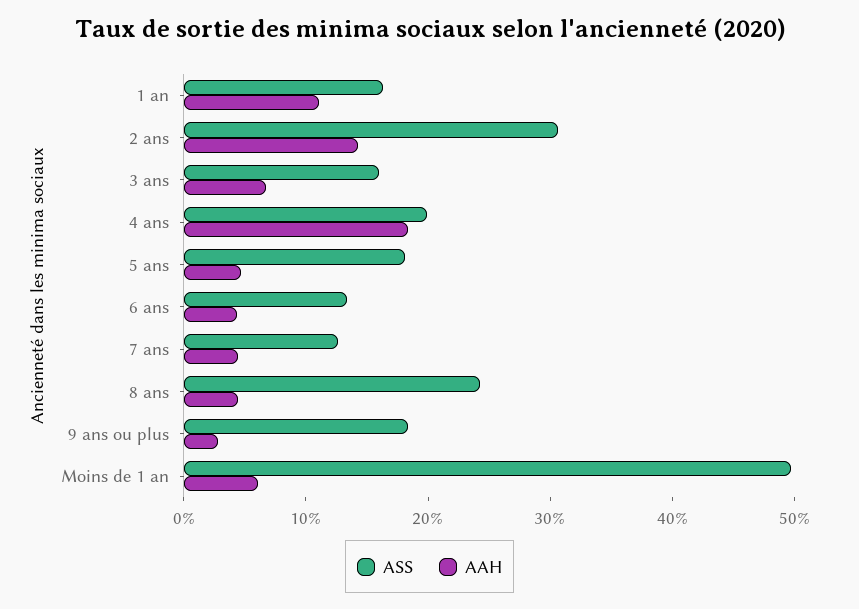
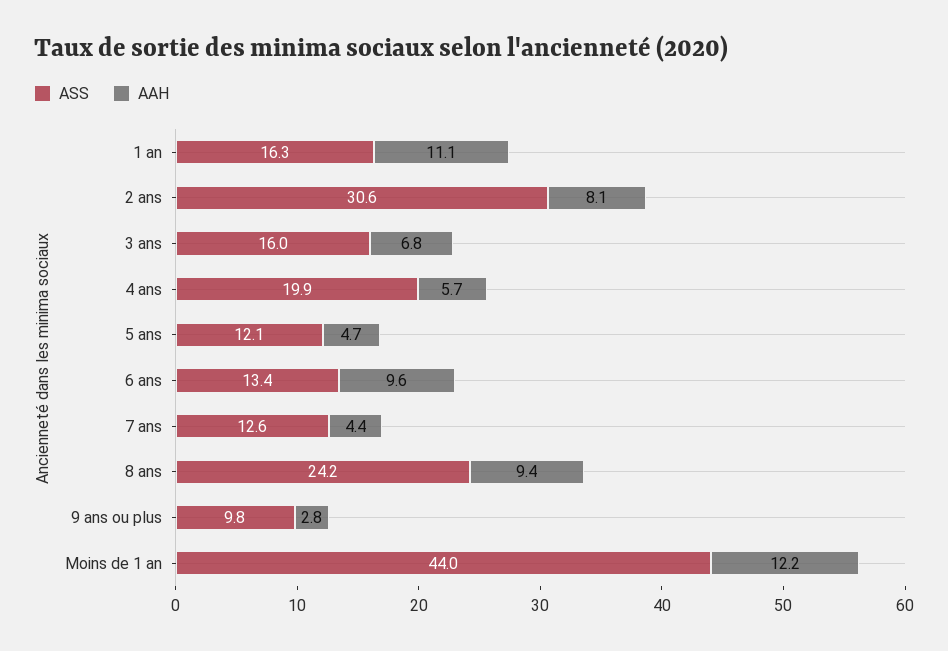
AAH, 2 ans: 14 -> 8.1
AAH, 4 ans: 18 -> 5.7
ASS, 5 ans: 18 -> 12.1
AAH, 6 ans: 4 -> 9.6
AAH, 8 ans: 4 -> 9.4
ASS, 9 ans ou plus: 18 -> 9.8
ASS, Moins de 1 an: 50 -> 44
AAH, Moins de 1 an: 6 -> 12.2

